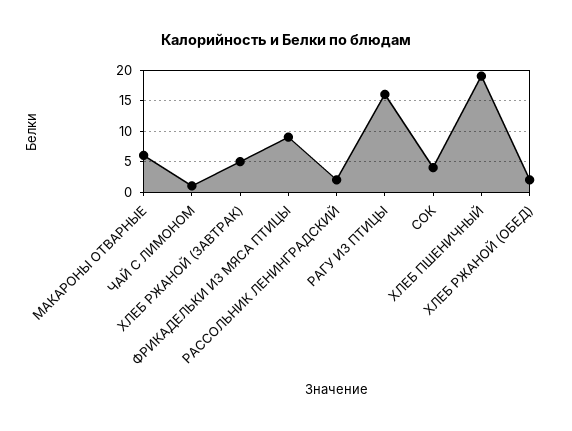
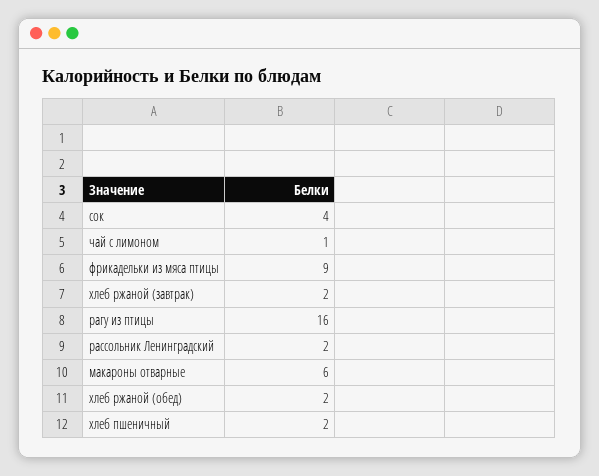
ХЛЕБ РЖАНОЙ (ЗАВТРАК): 5 -> 2
ХЛЕБ ПШЕНИЧНЫЙ: 19 -> 2

